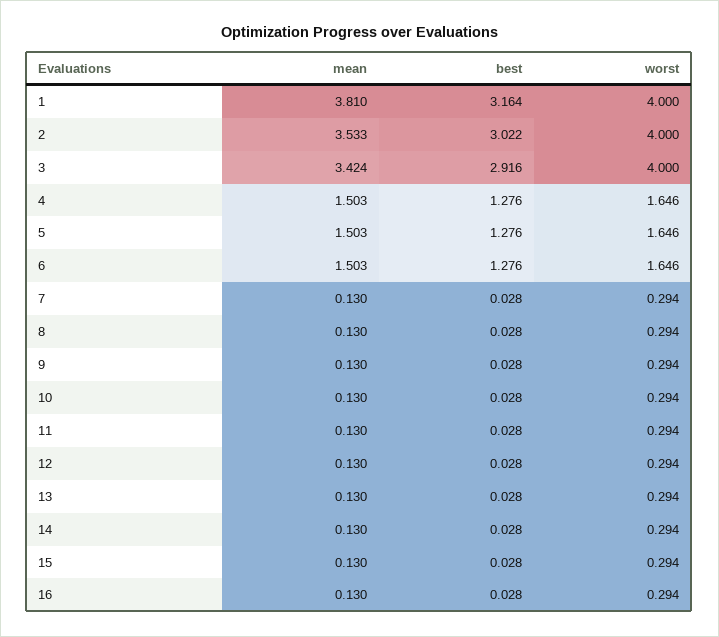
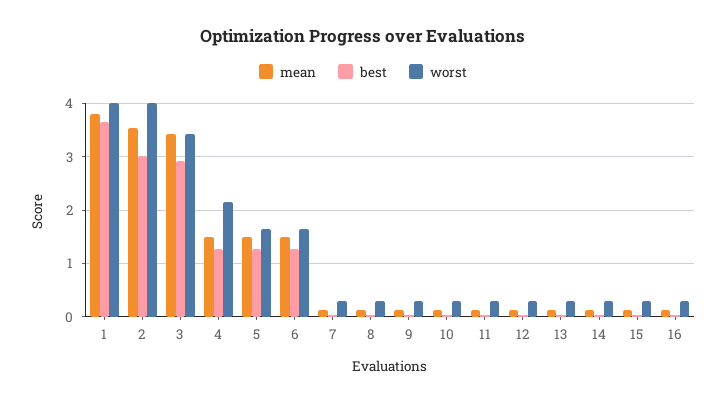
best, 1: 3.164 -> 3.6
worst, 3: 4 -> 3.4
worst, 4: 1.646 -> 2.2

